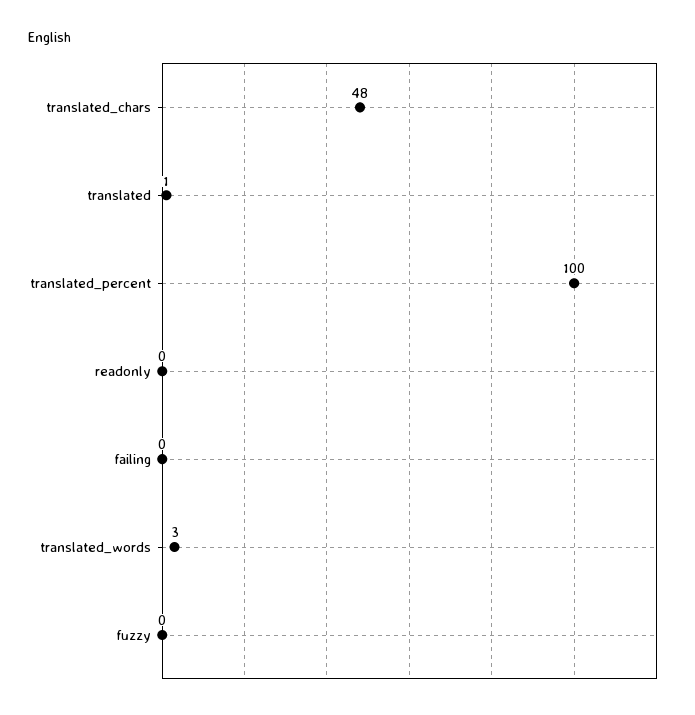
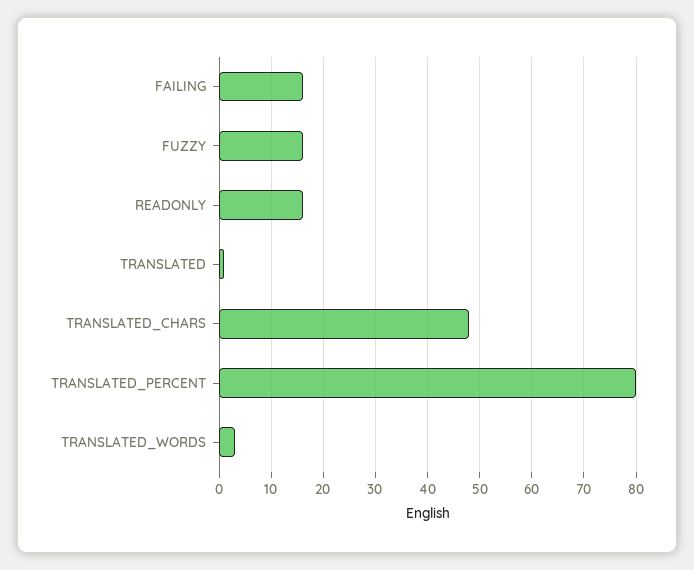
translated_percent: 100 -> 80
readonly: 0 -> 15
failing: 0 -> 15
fuzzy: 0 -> 15

